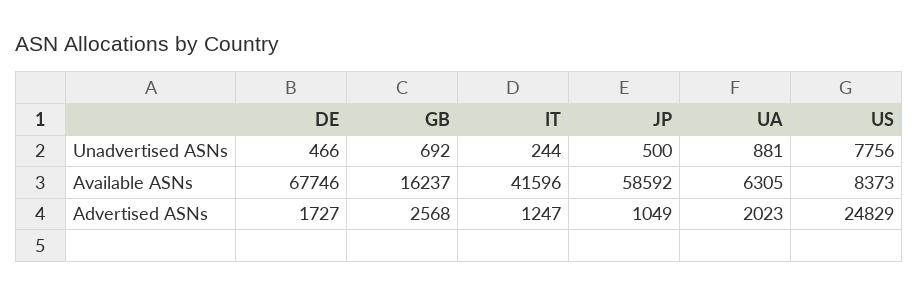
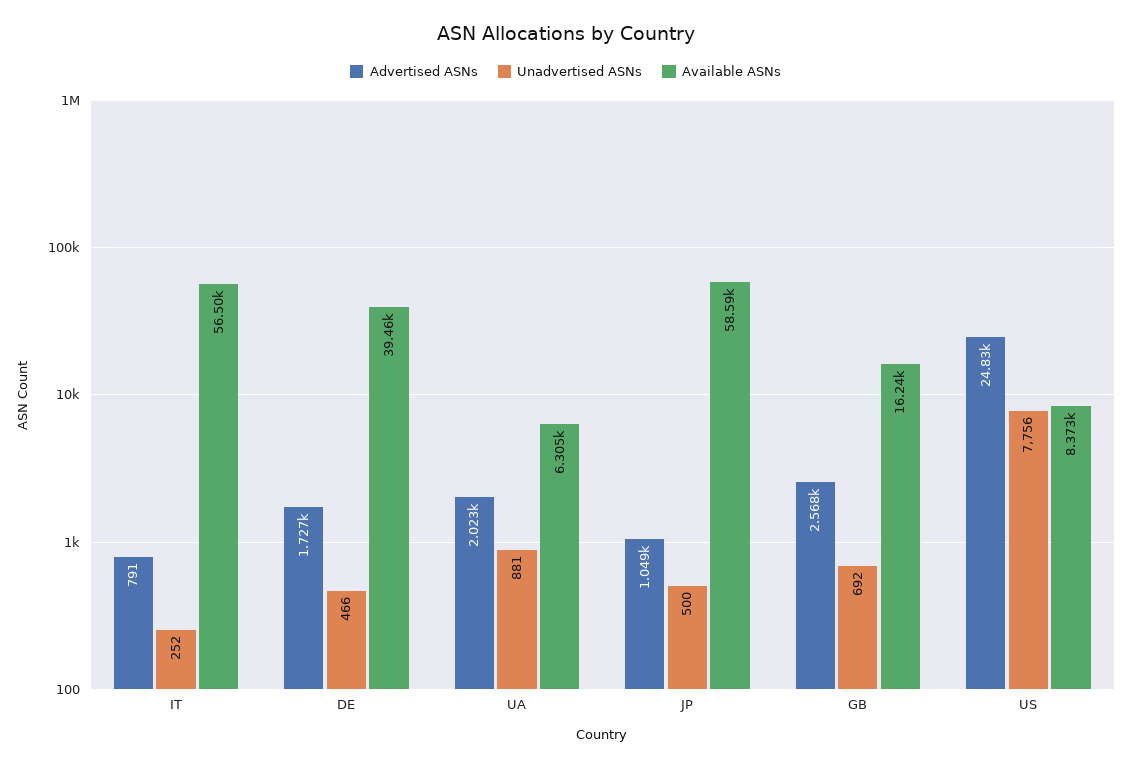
Unadvertised ASNs, IT: 244 -> 252
Available ASNs, DE: 67746 -> 39460
Available ASNs, IT: 41596 -> 56500
Advertised ASNs, IT: 1247 -> 791

